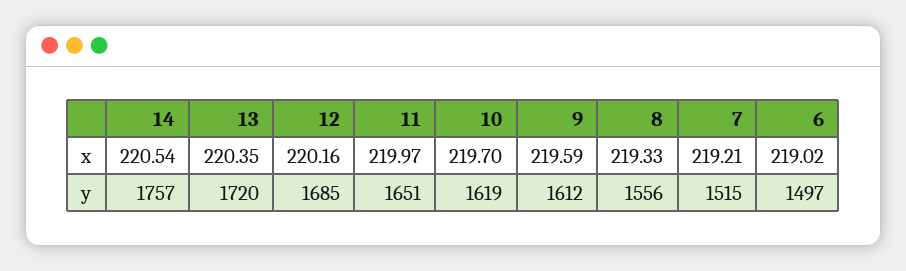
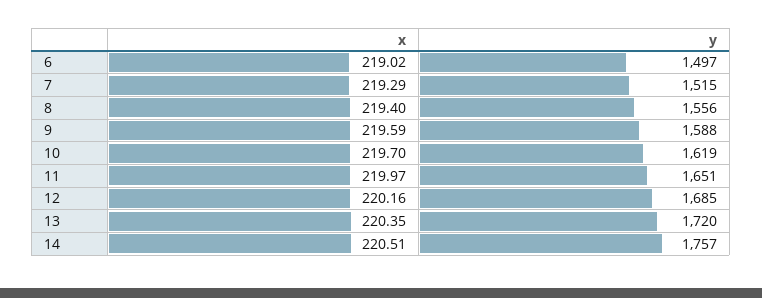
14, x: 220.54 -> 220.51
8, x: 219.33 -> 219.4
7, x: 219.21 -> 219.29
9, y: 1612 -> 1588

